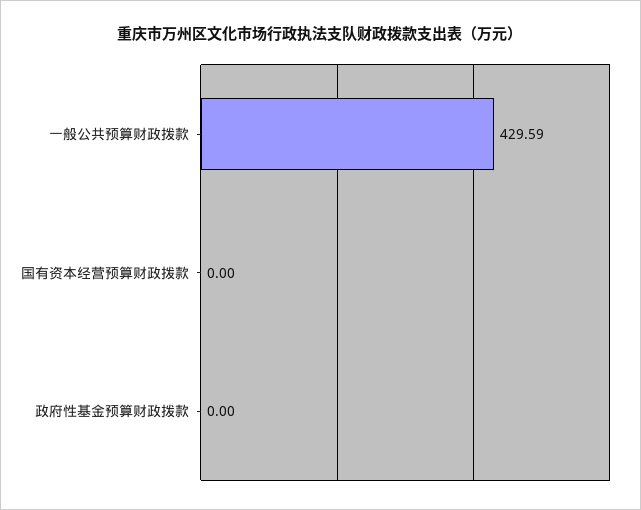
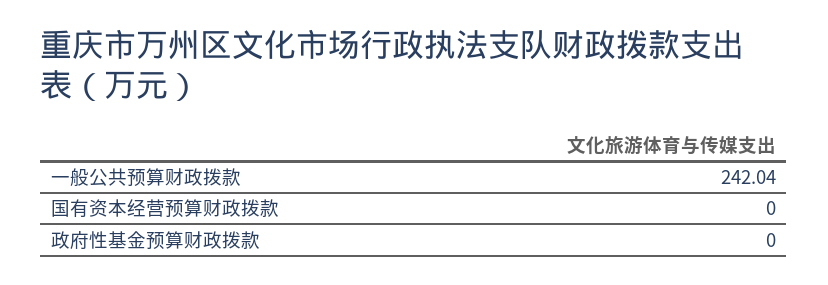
一般公共预算财政拨款: 429.59 -> 242.04

